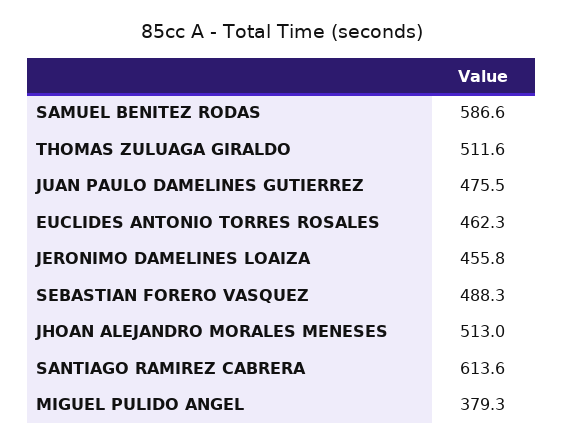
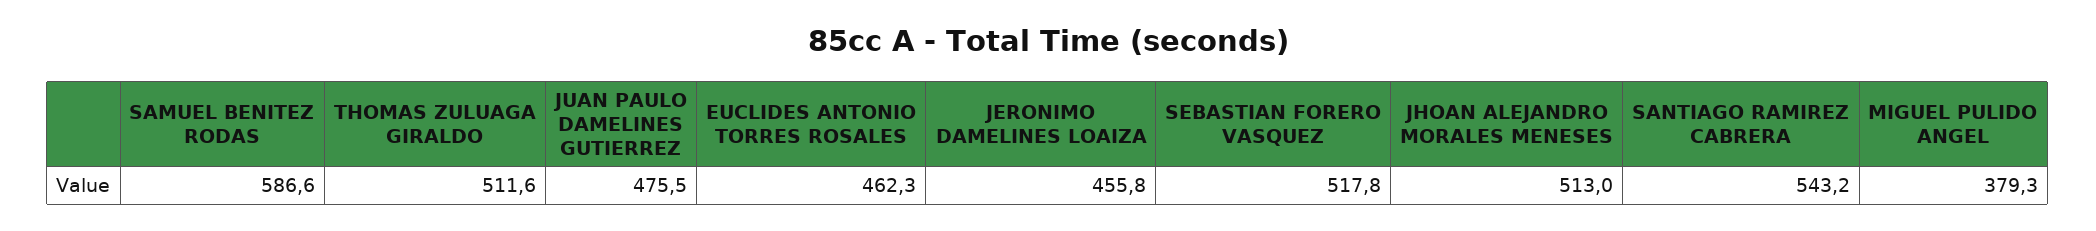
SEBASTIAN FORERO VASQUEZ: 488.3 -> 517.8
SANTIAGO RAMIREZ CABRERA: 613.6 -> 543.2

